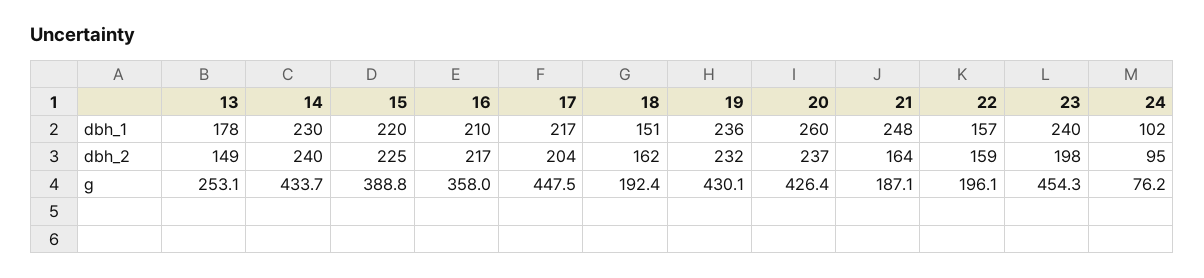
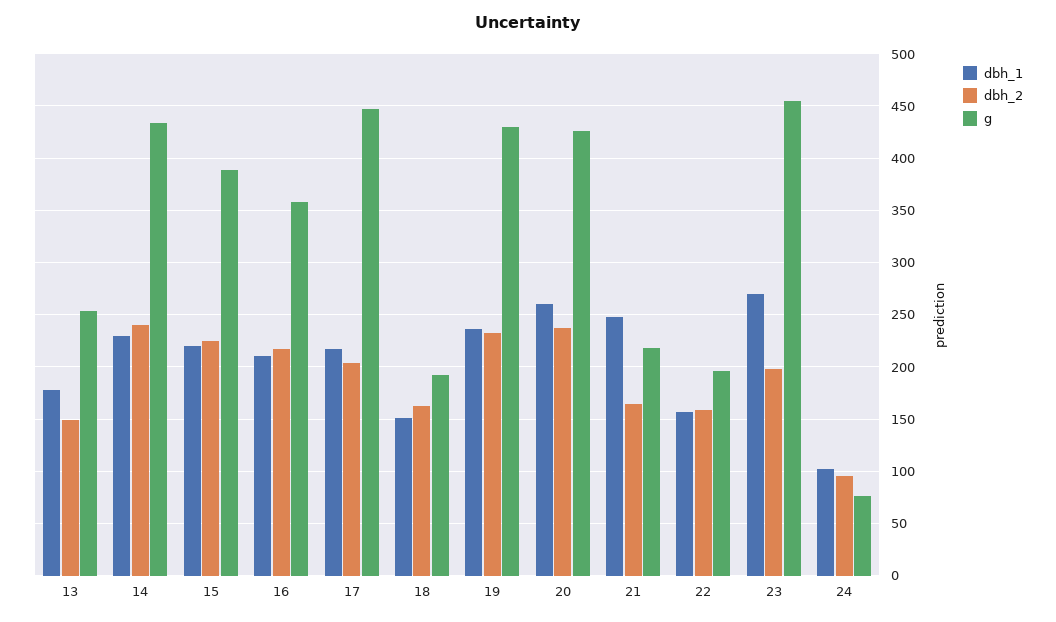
dbh_1, 23: 240 -> 270
g, 21: 187.1 -> 220

